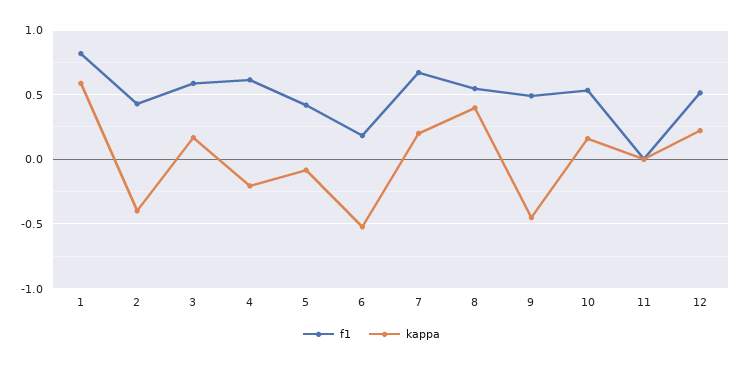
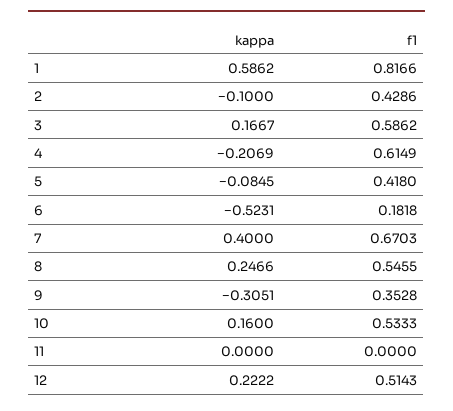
kappa, 2: -0.4 -> -0.1
kappa, 7: 0.2 -> 0.4
kappa, 8: 0.4 -> 0.2466
f1, 9: 0.5 -> 0.3528
kappa, 9: -0.45 -> -0.3051

